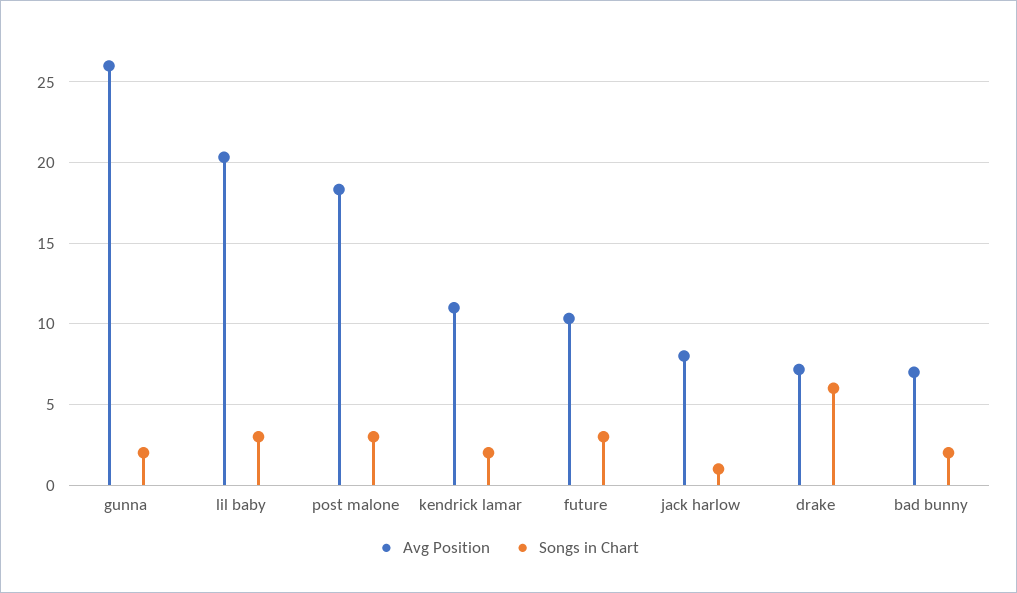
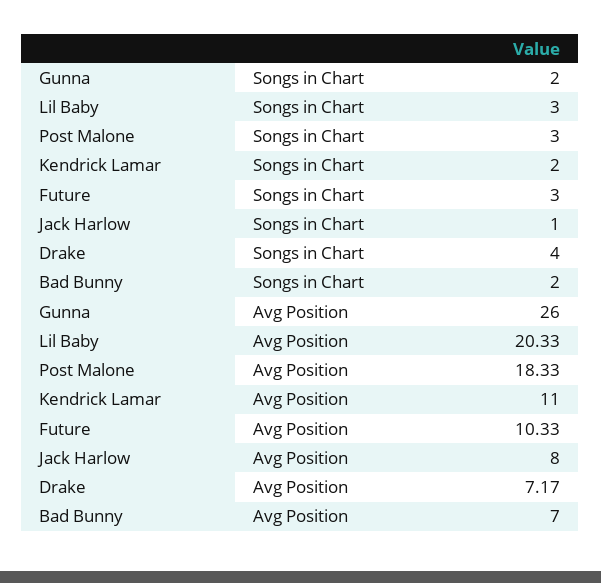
Songs in Chart, drake: 6 -> 4

